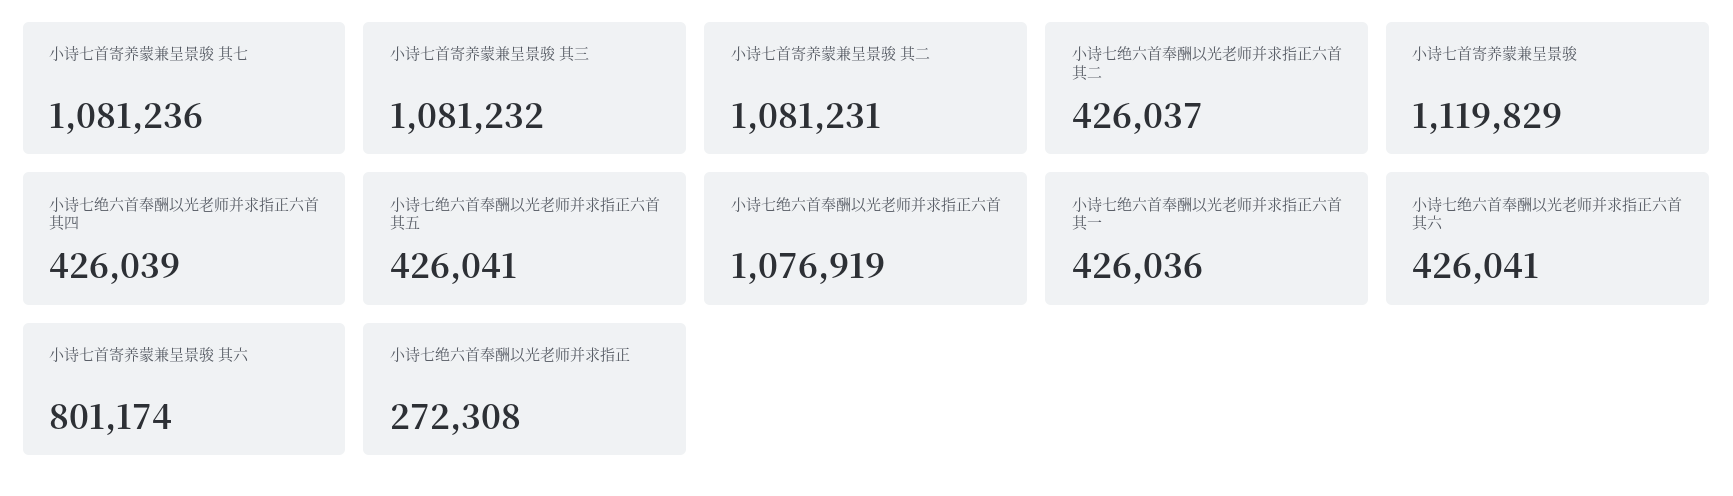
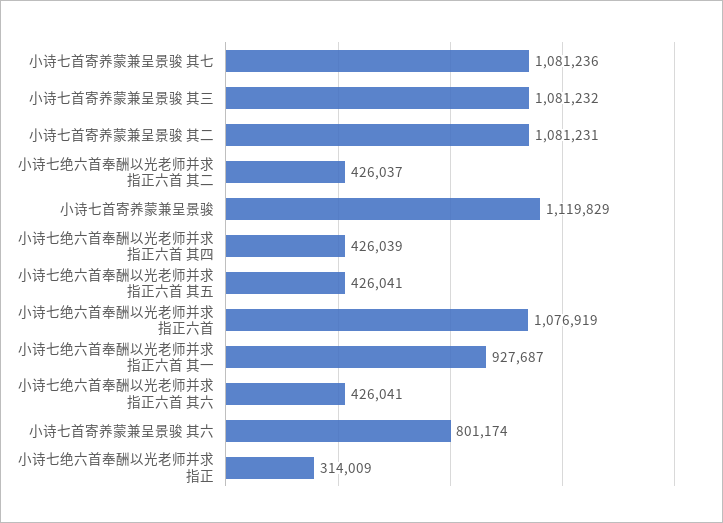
小诗七绝六首奉酬以光老师并求指正六首 其一: 426036 -> 927687
小诗七绝六首奉酬以光老师并求指正: 272308 -> 314009

